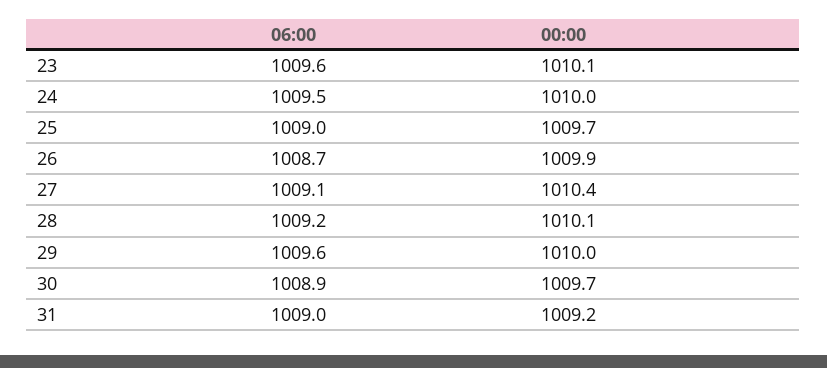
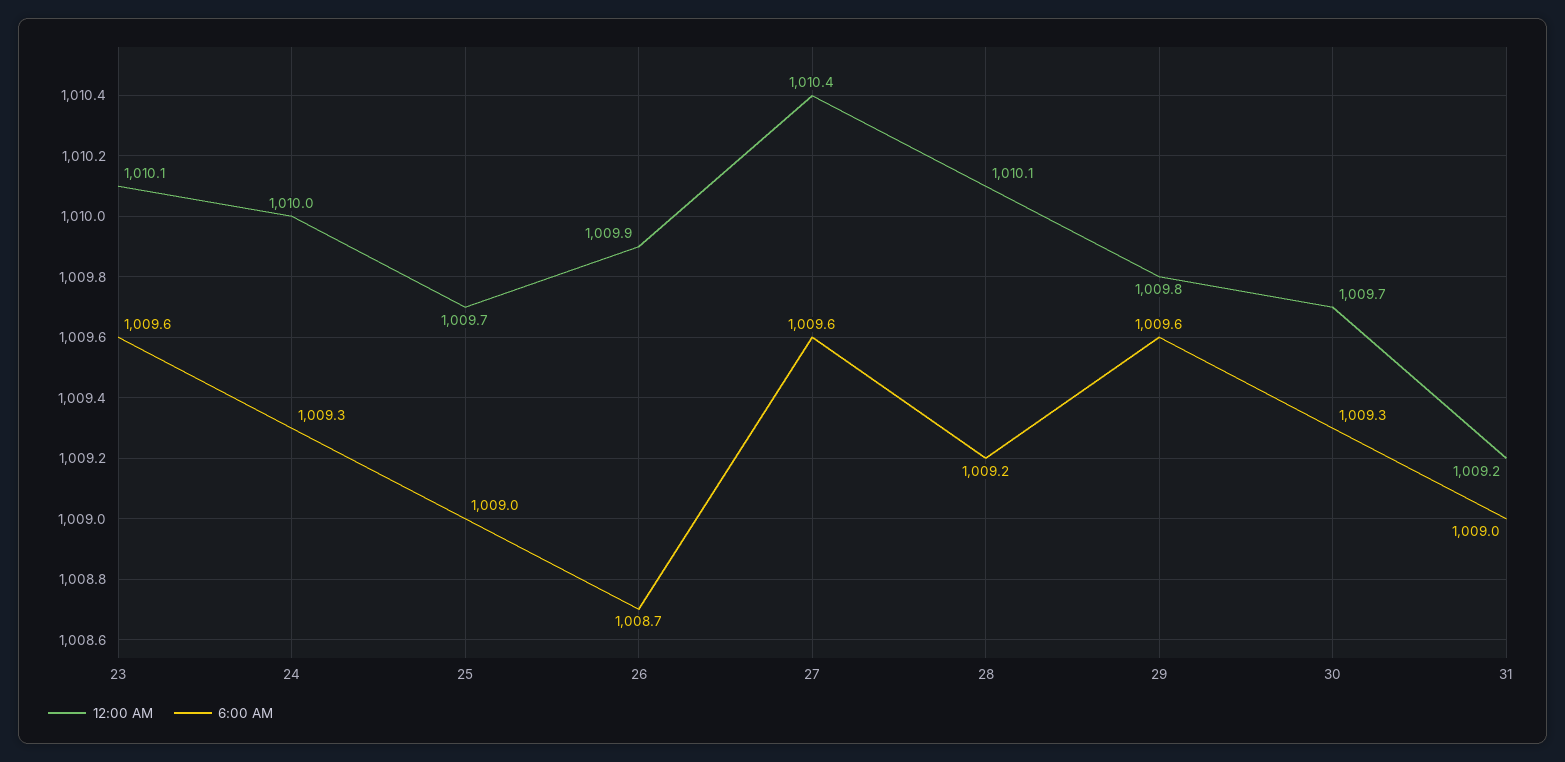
06:00, 24: 1009.5 -> 1009.3
06:00, 27: 1009.1 -> 1009.6
00:00, 29: 1010 -> 1009.8
06:00, 30: 1008.9 -> 1009.3

